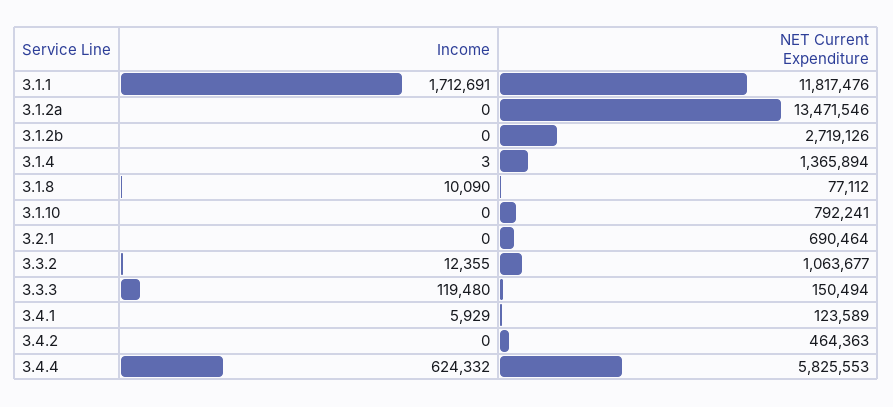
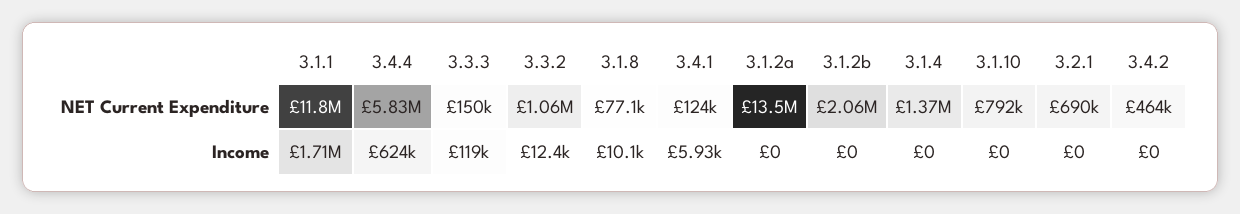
NET Current Expenditure, 3.1.2b: 2719126 -> 2060000
Income, 3.1.4: 3 -> 0

